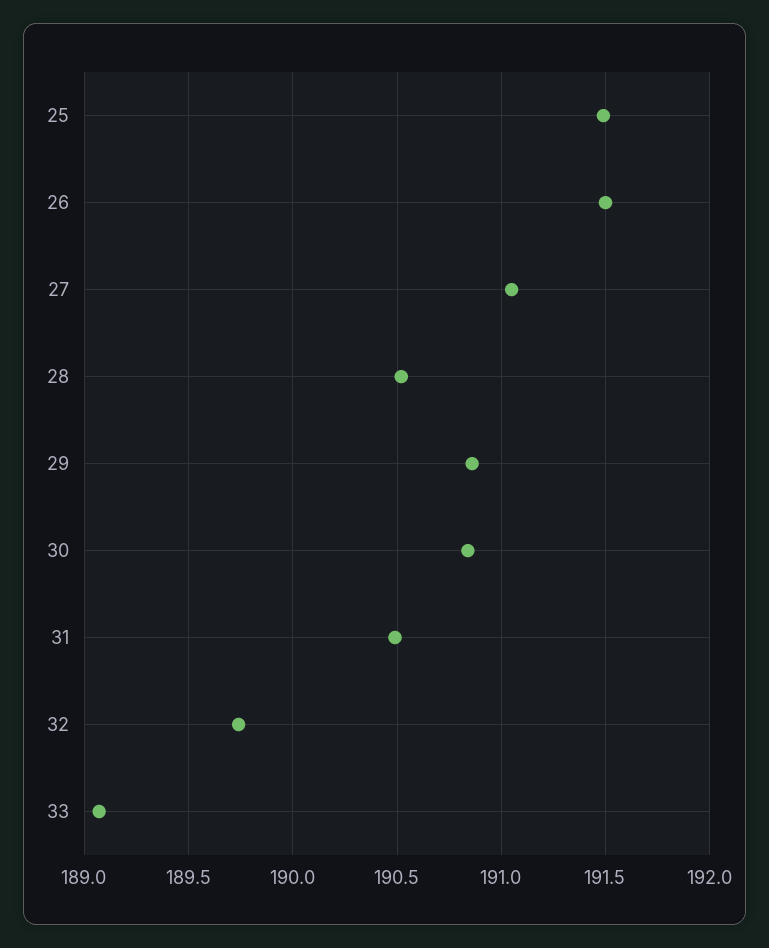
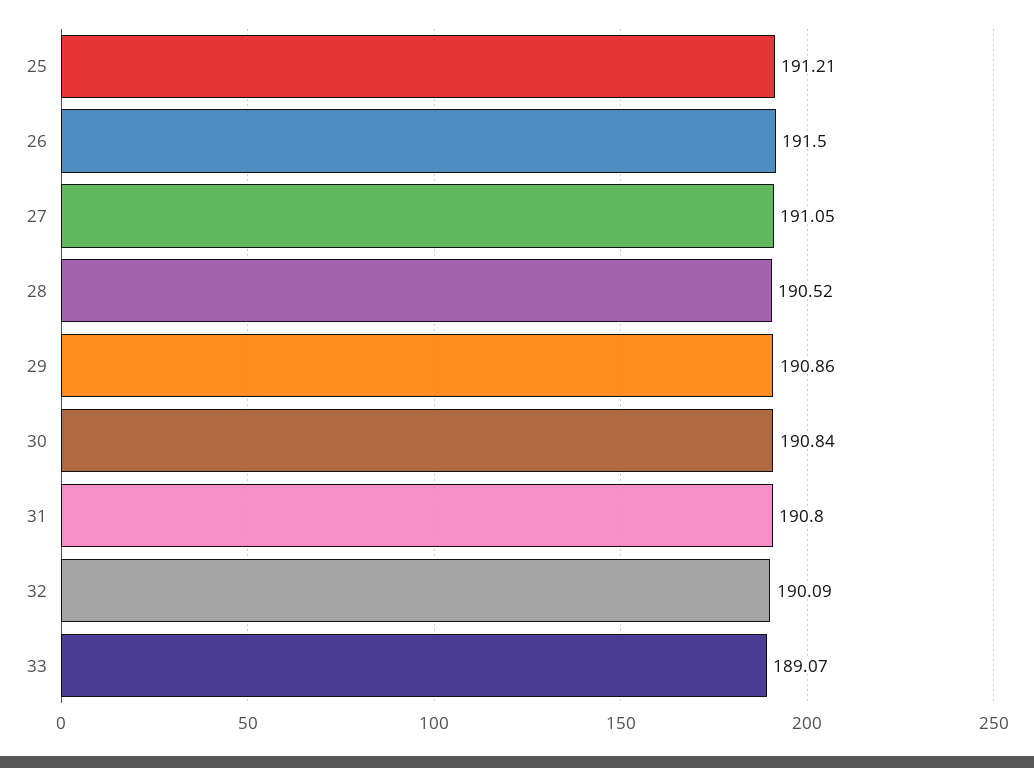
25: 191.5 -> 191.21
31: 190.5 -> 190.8
32: 189.75 -> 190.09

